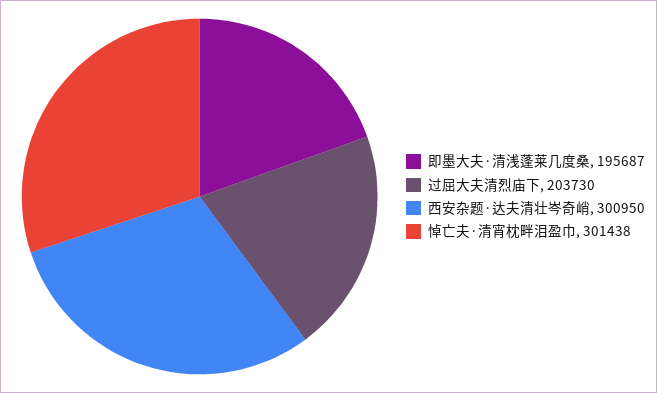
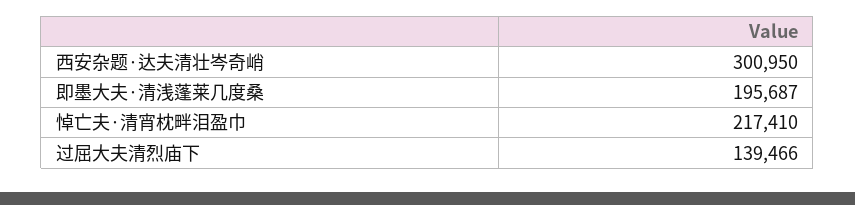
过屈大夫清烈庙下: 203730 -> 139466
悼亡夫·清宵枕畔泪盈巾: 301438 -> 217410

